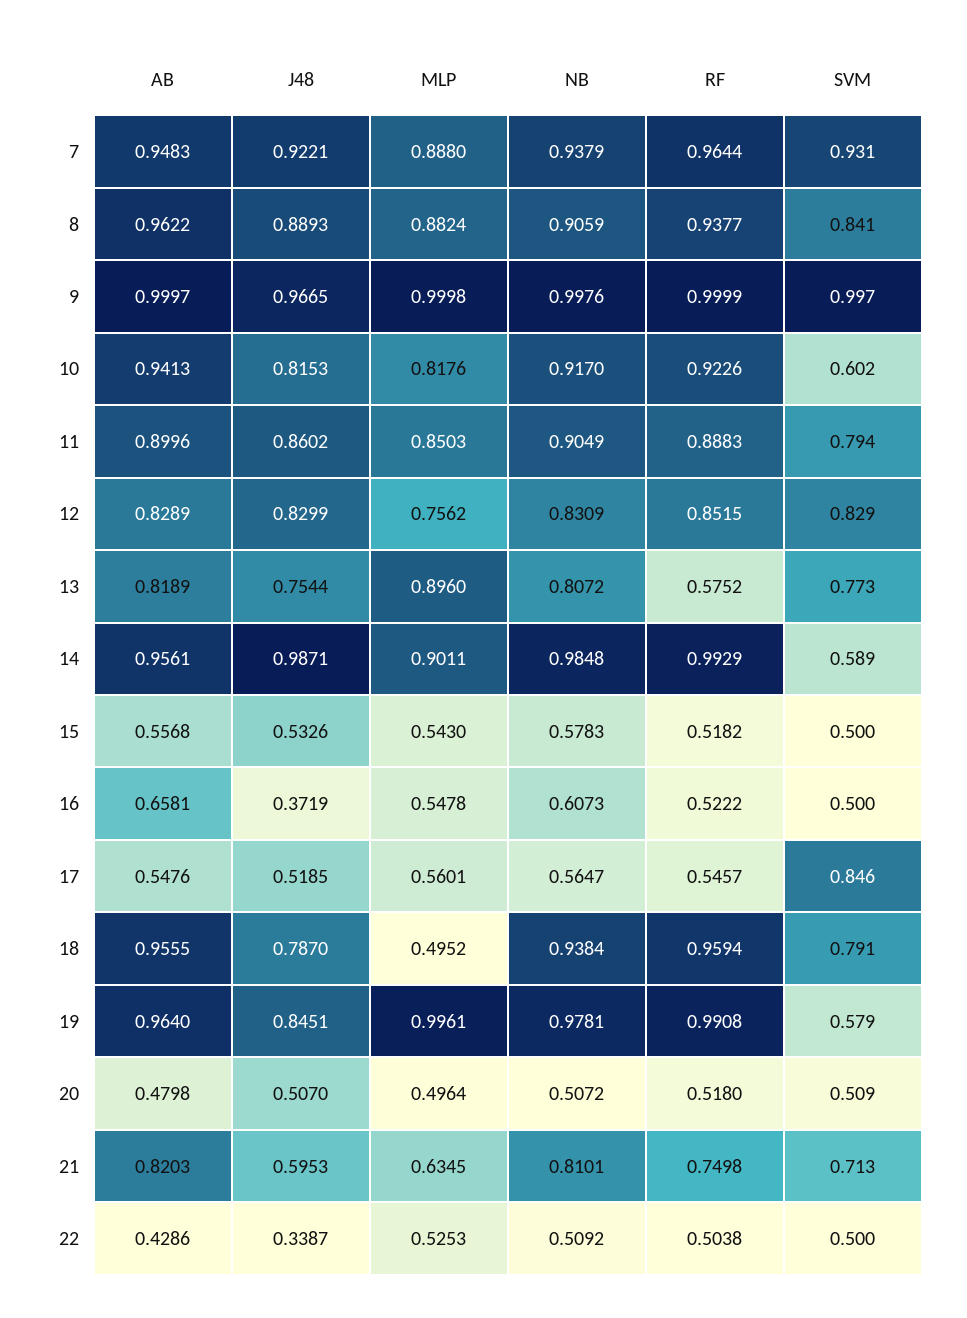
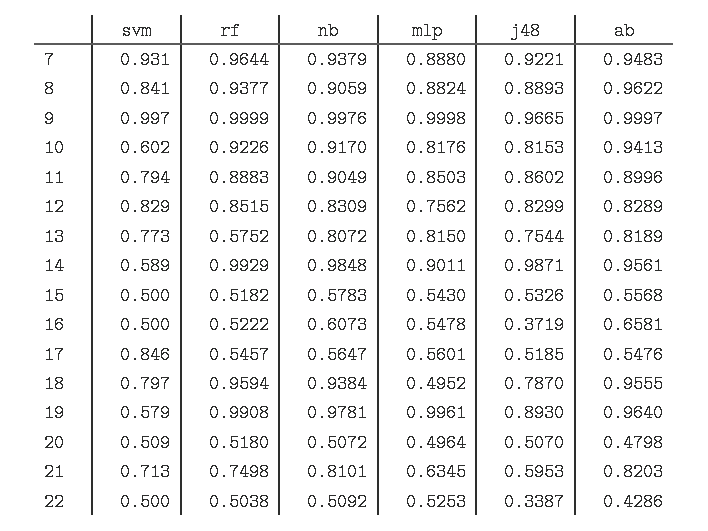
MLP, 13: 0.896 -> 0.815
SVM, 18: 0.791 -> 0.797
J48, 19: 0.8451 -> 0.893

